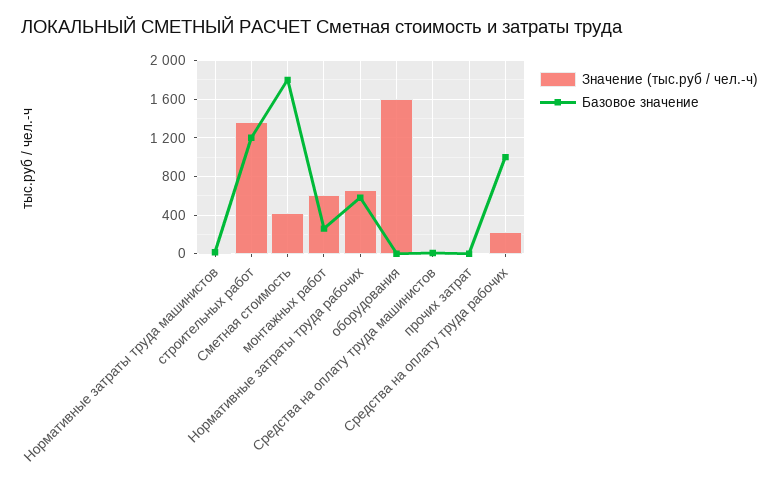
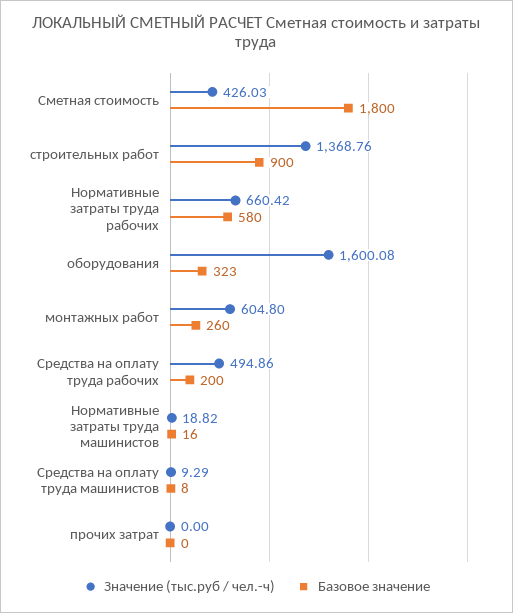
Базовое значение, строительных работ: 1200 -> 900
Базовое значение, оборудования: 0 -> 323
Значение (тыс.руб / чел.-ч), Средства на оплату труда рабочих: 200 -> 494.86
Базовое значение, Средства на оплату труда рабочих: 1000 -> 200

